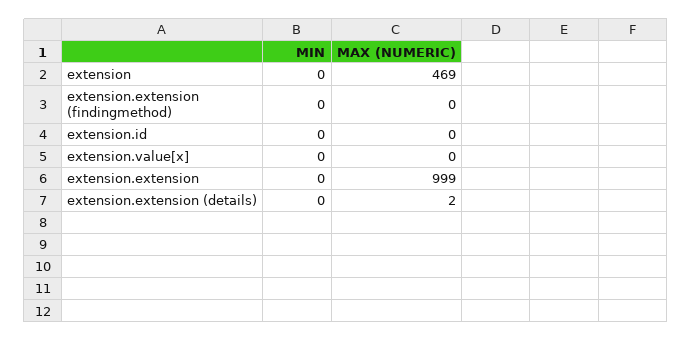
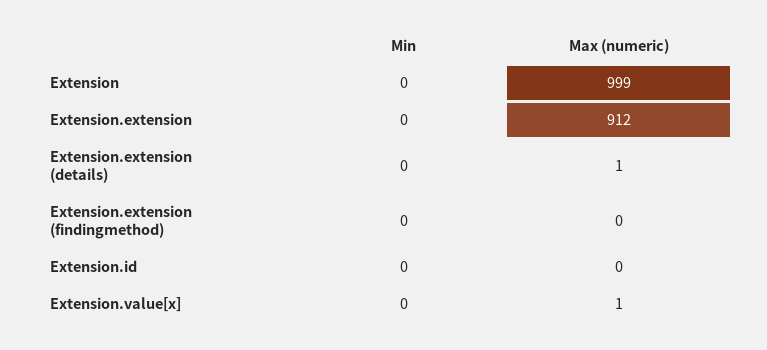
MAX (NUMERIC), extension: 469 -> 999
MAX (NUMERIC), extension.value[x]: 0 -> 1
MAX (NUMERIC), extension.extension: 999 -> 912
MAX (NUMERIC), extension.extension (details): 2 -> 1

